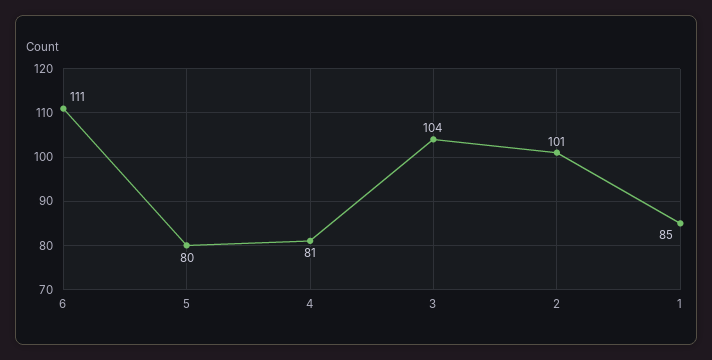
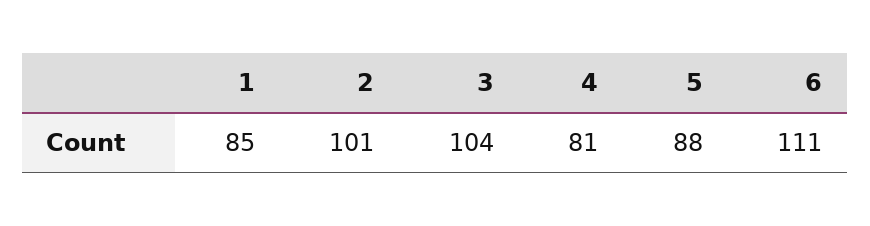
5: 80 -> 88

